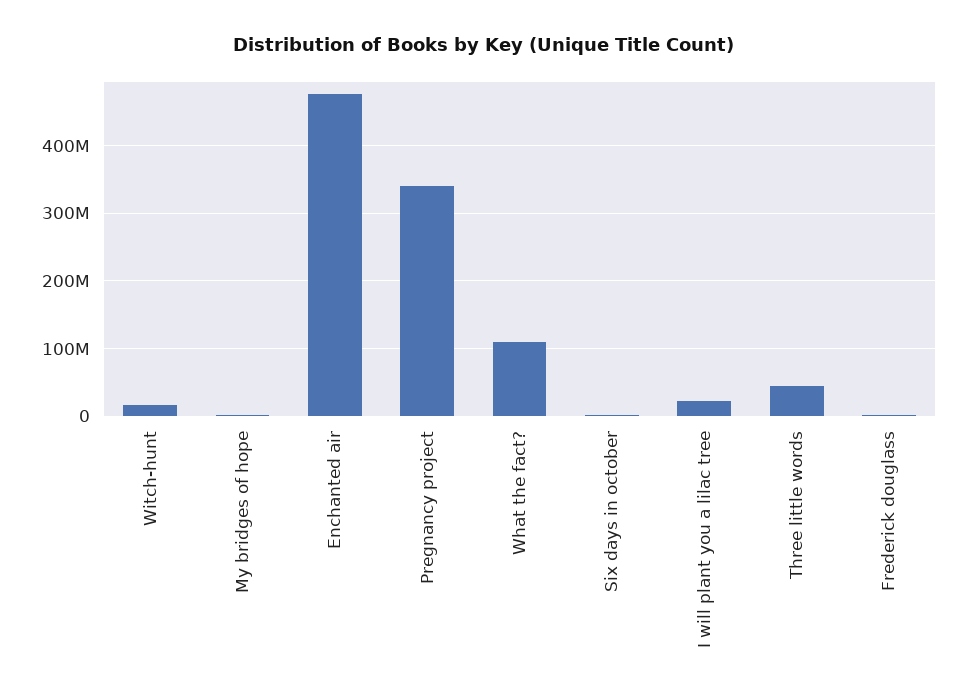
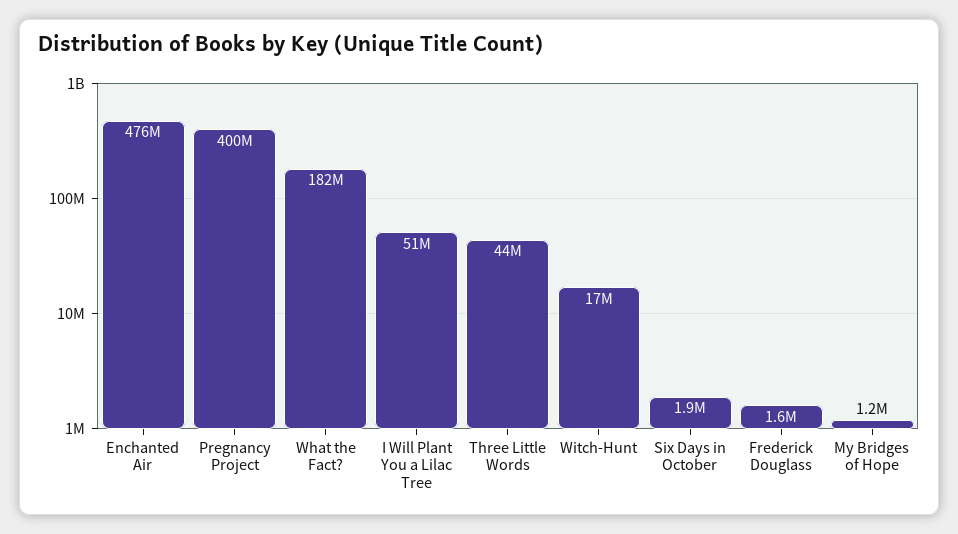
Pregnancy project: 340000000 -> 400000000
What the fact?: 110000000 -> 182000000
I will plant you a lilac tree: 20000000 -> 51000000

